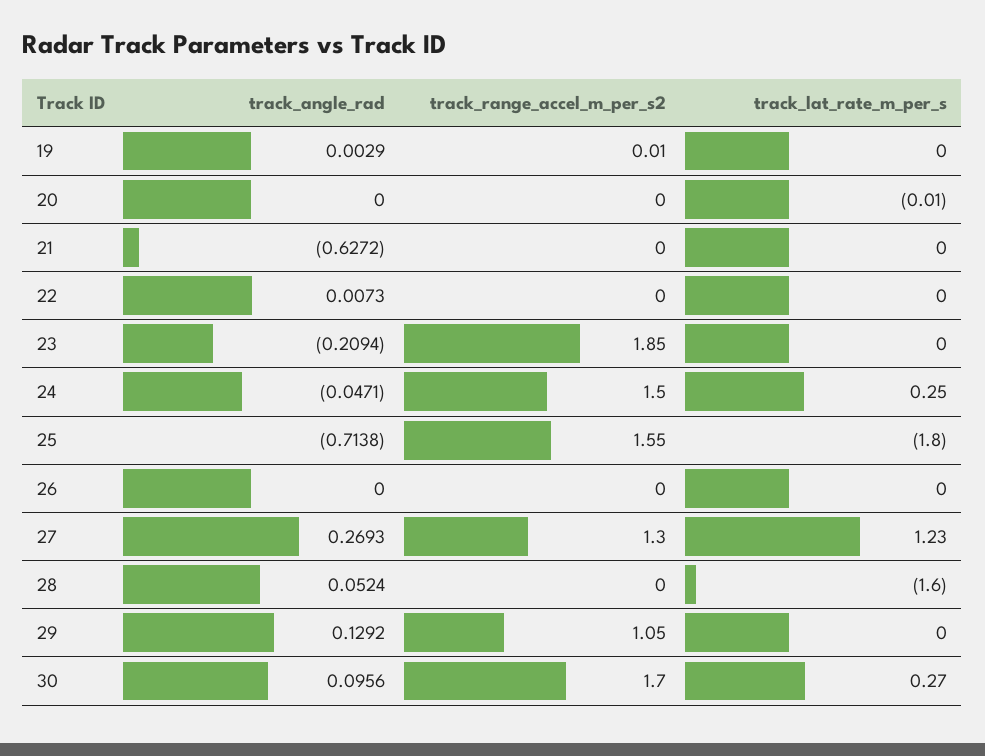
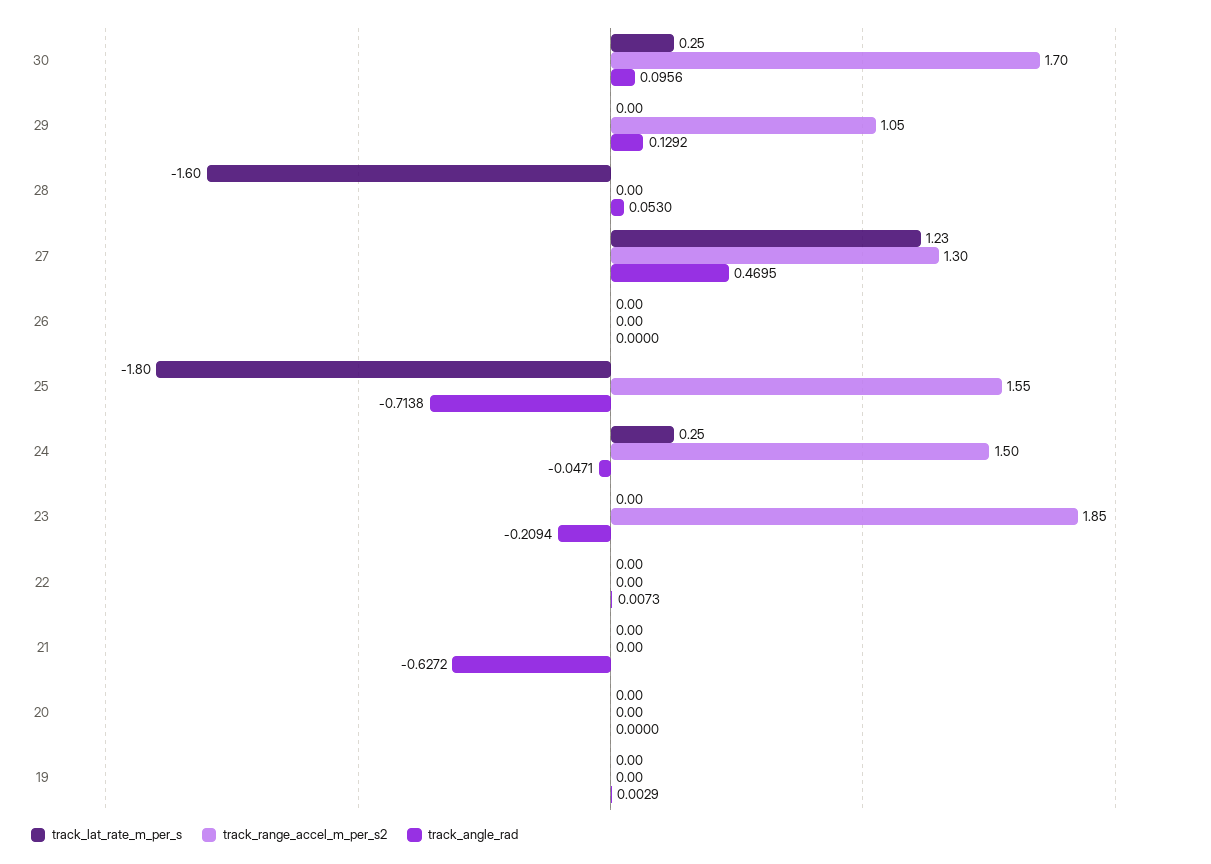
track_range_accel_m_per_s2, 19: 0.01 -> 0
track_lat_rate_m_per_s, 20: -0.01 -> 0
track_angle_rad, 27: 0.2693 -> 0.4695
track_angle_rad, 28: 0.0524 -> 0.053
track_lat_rate_m_per_s, 30: 0.27 -> 0.25

